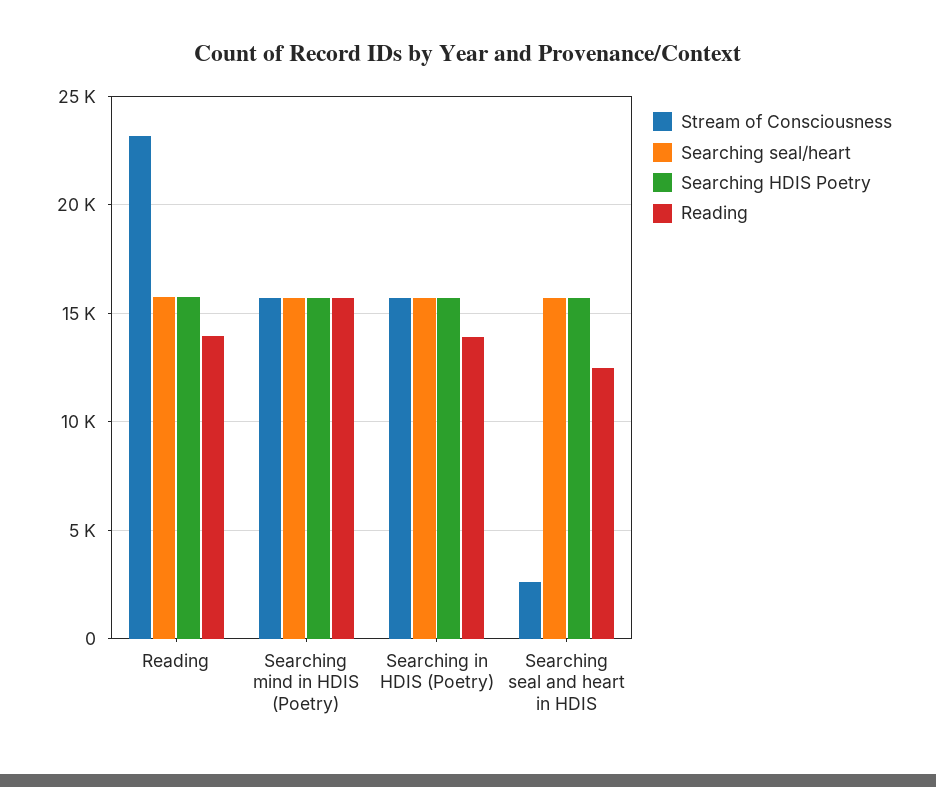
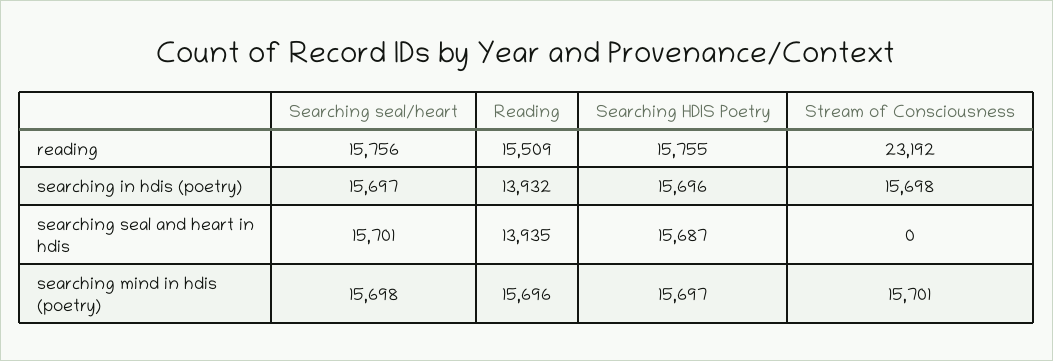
Reading, Reading: 14000 -> 15509
Stream of Consciousness, Searching seal and heart in HDIS: 2500 -> 0
Reading, Searching seal and heart in HDIS: 12500 -> 13935

